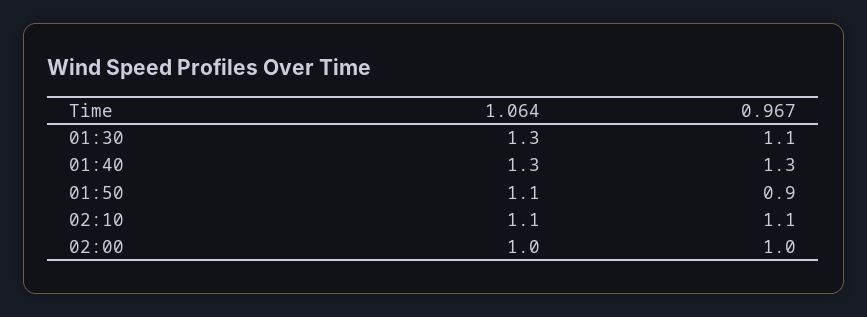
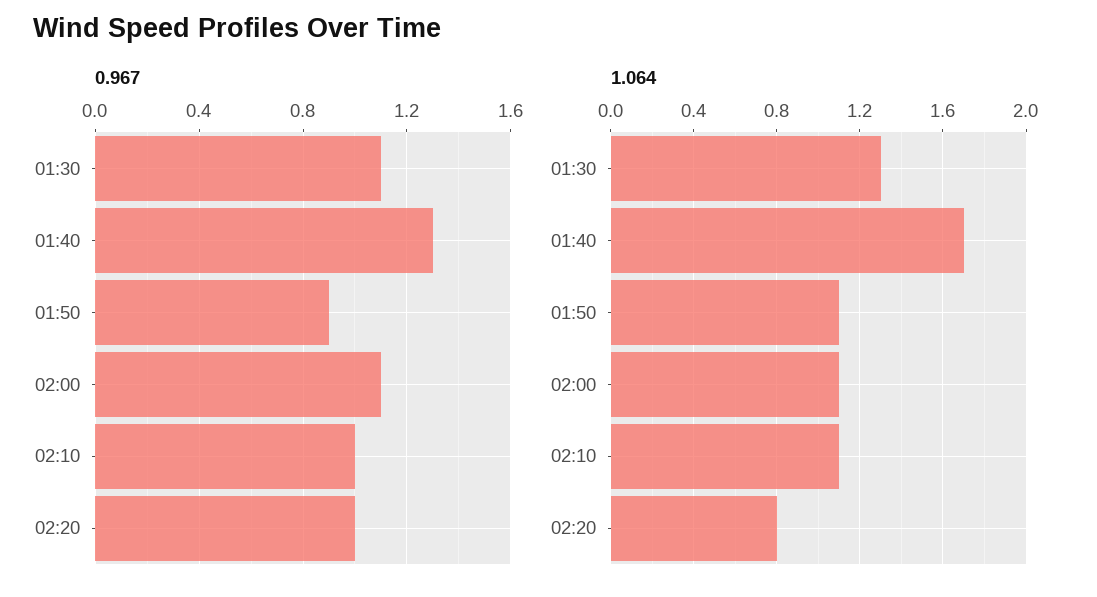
1.064, 01:40: 1.3 -> 1.7
0.967, 02:10: 1.1 -> 1
1.064, 02:00: 1 -> 1.1
0.967, 02:00: 1 -> 1.1
0.967, 02:20: none -> 1
1.064, 02:20: none -> 0.8

